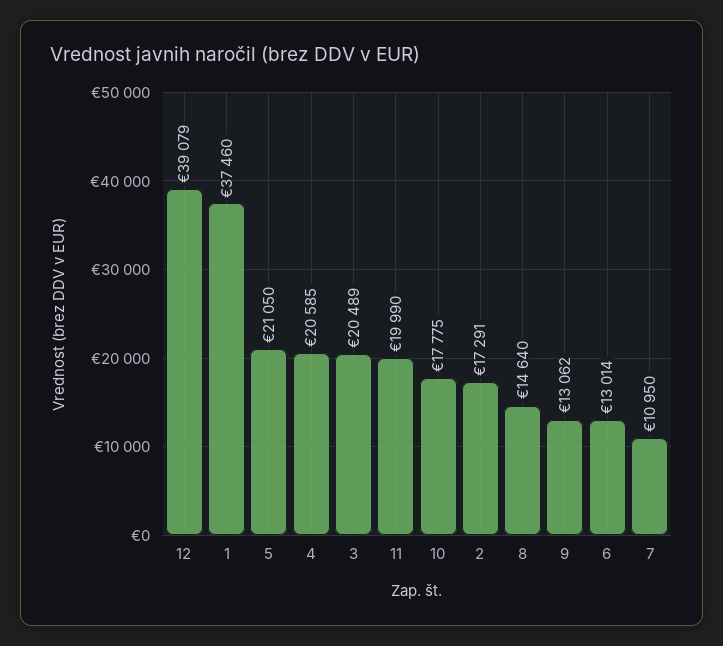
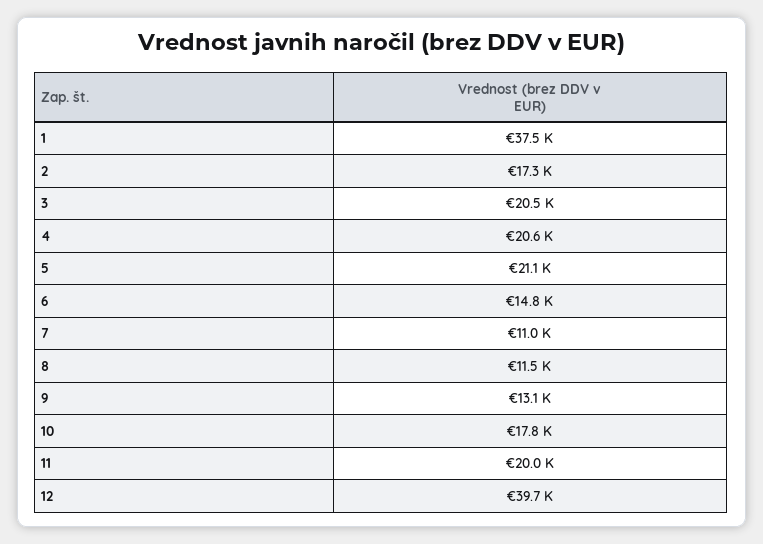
12: 39079 -> 39700
8: 14640 -> 11500
6: 13014 -> 14800

